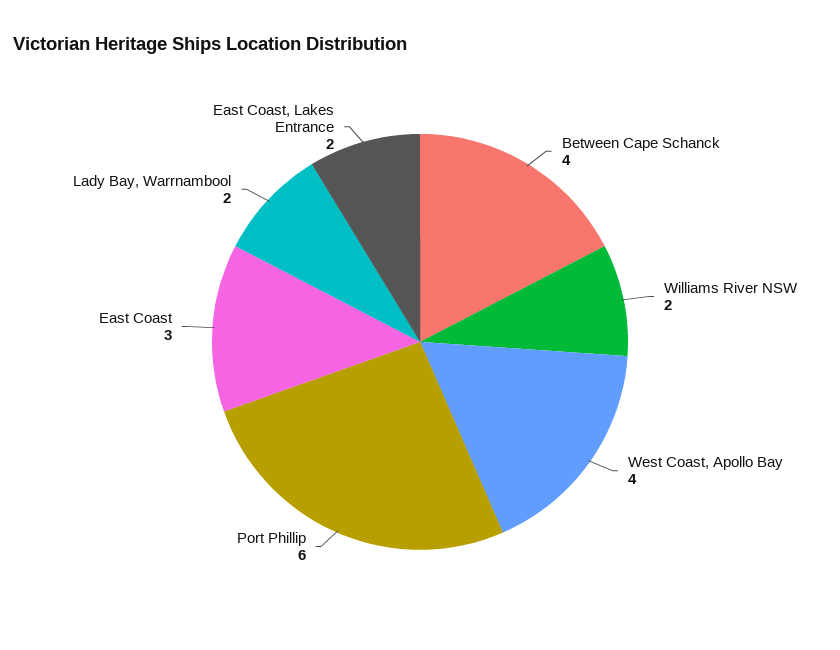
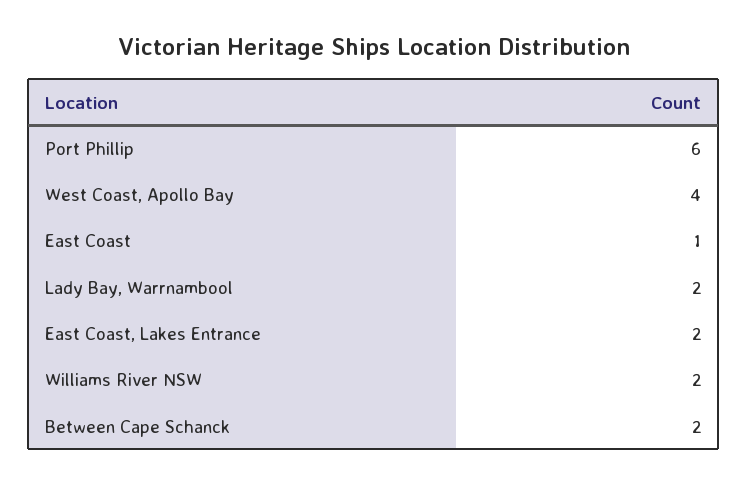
Between Cape Schanck: 4 -> 2
East Coast: 3 -> 1

